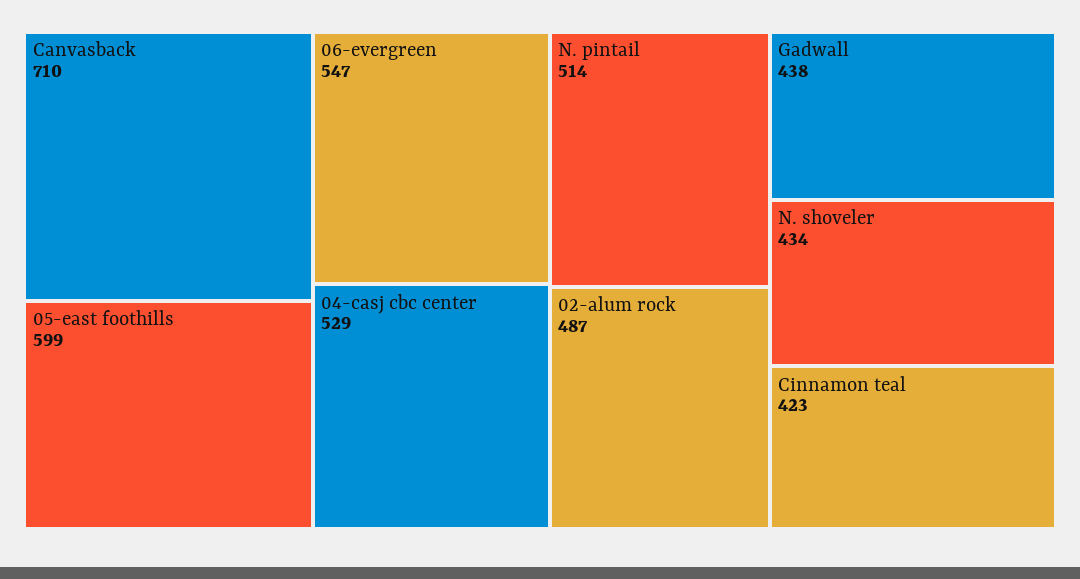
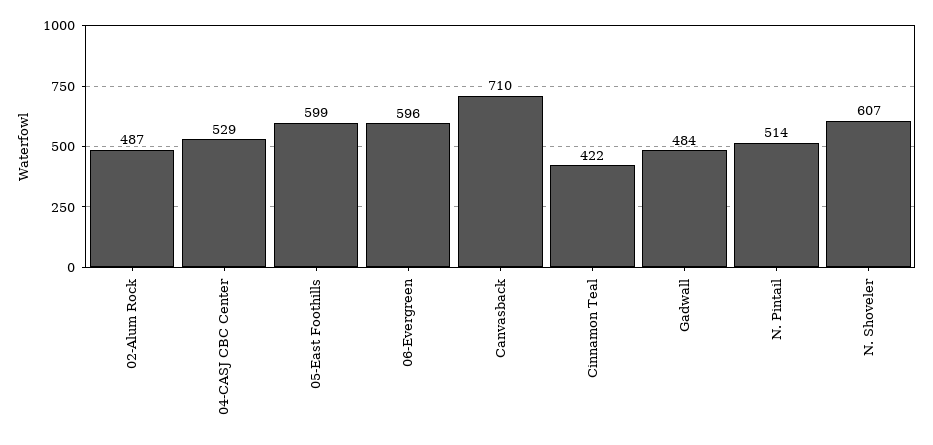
06-evergreen: 547 -> 596
Gadwall: 438 -> 484
N. shoveler: 434 -> 607
Cinnamon teal: 423 -> 422

